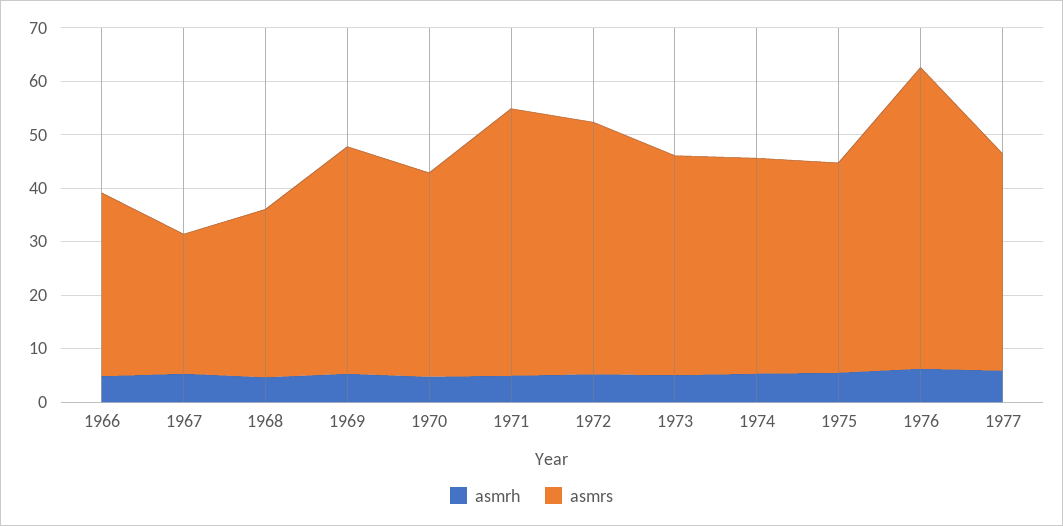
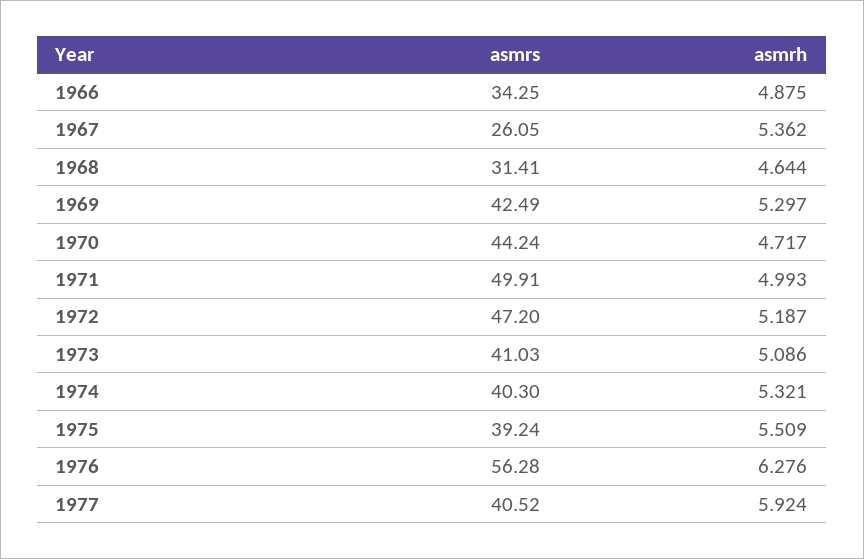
asmrs, 1970: 38 -> 44.24

